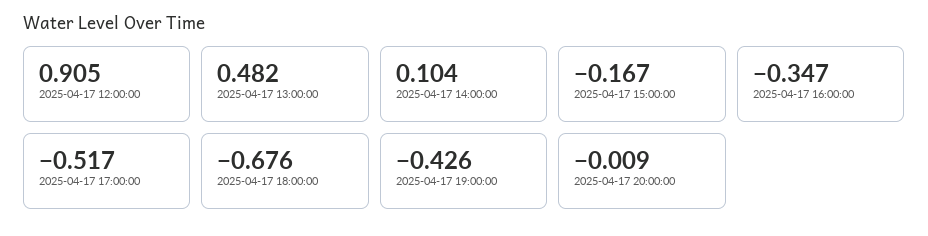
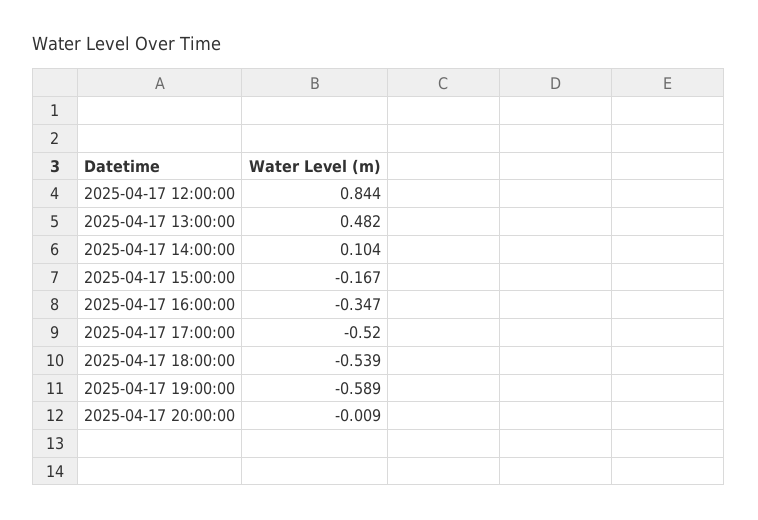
2025-04-17 12:00:00: 0.905 -> 0.844
2025-04-17 17:00:00: -0.517 -> -0.52
2025-04-17 18:00:00: -0.676 -> -0.539
2025-04-17 19:00:00: -0.426 -> -0.589

